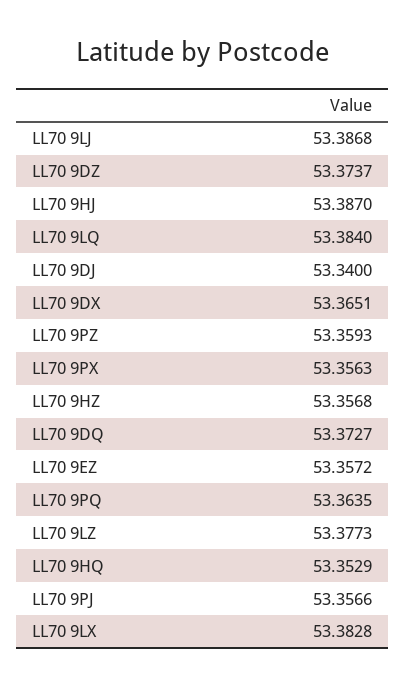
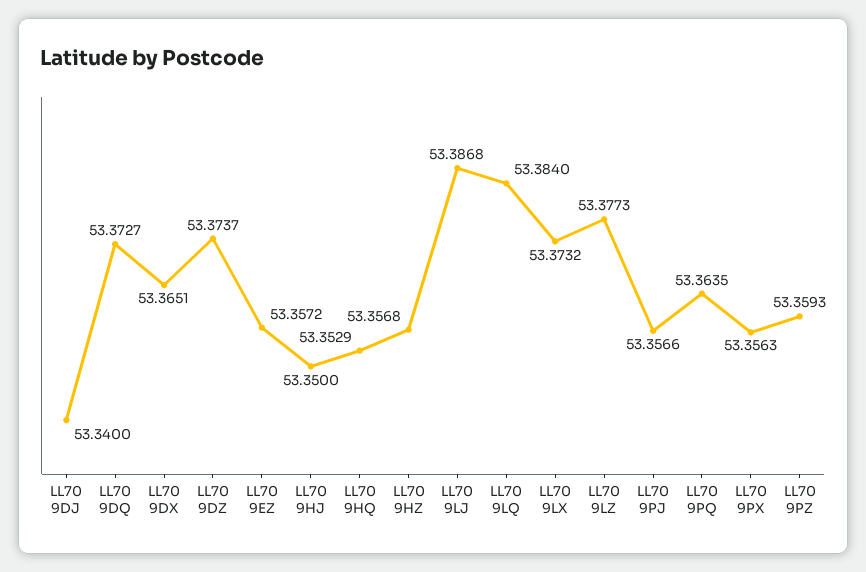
LL70 9HJ: 53.387 -> 53.35
LL70 9LX: 53.3828 -> 53.3732

